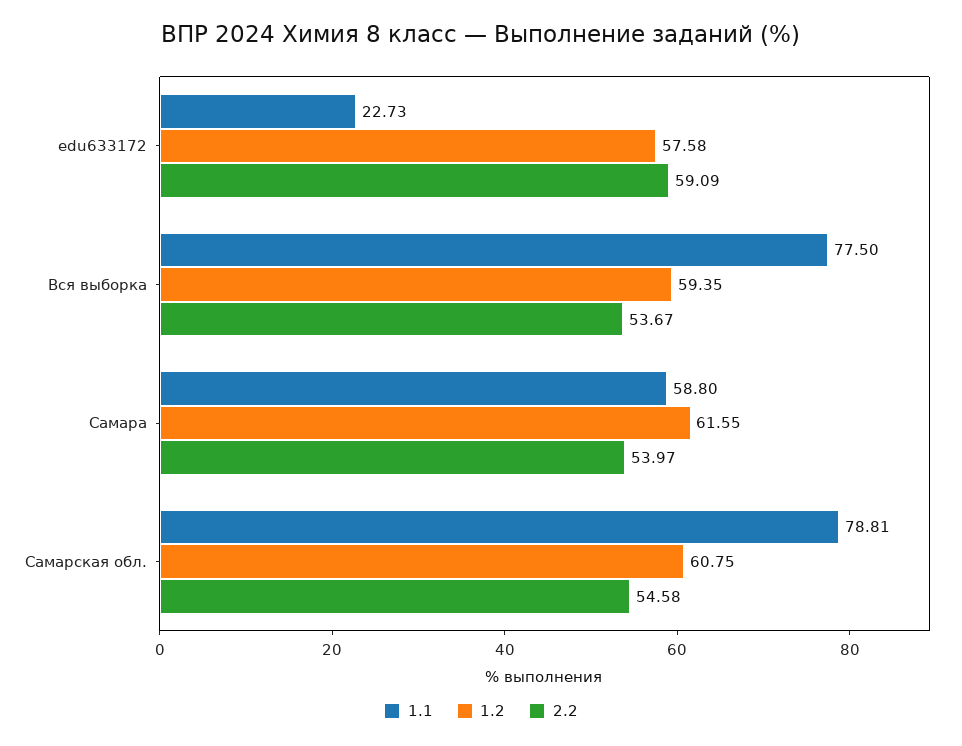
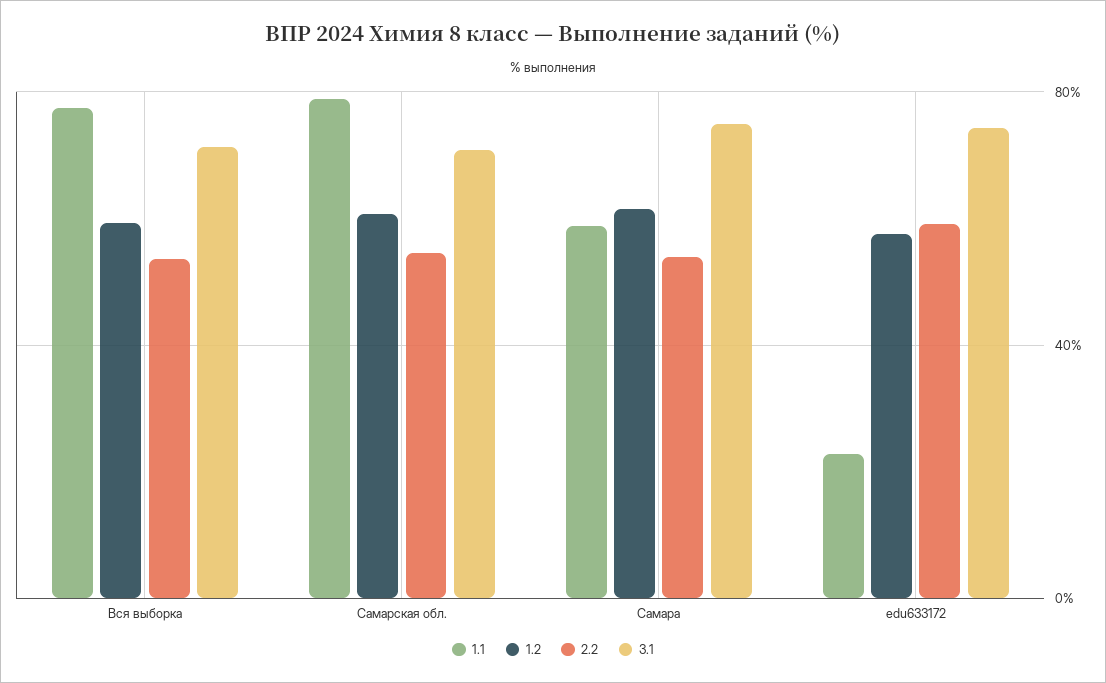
3.1, Вся выборка: none -> 70
3.1, Самарская обл.: none -> 70
3.1, Самара: none -> 75
3.1, edu633172: none -> 75

